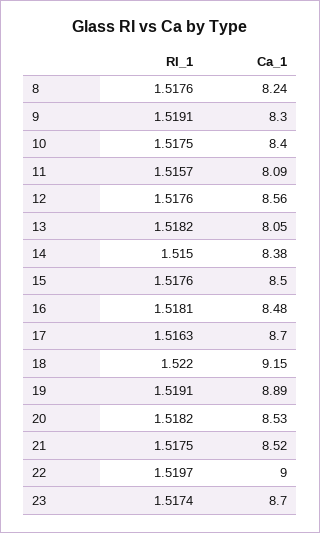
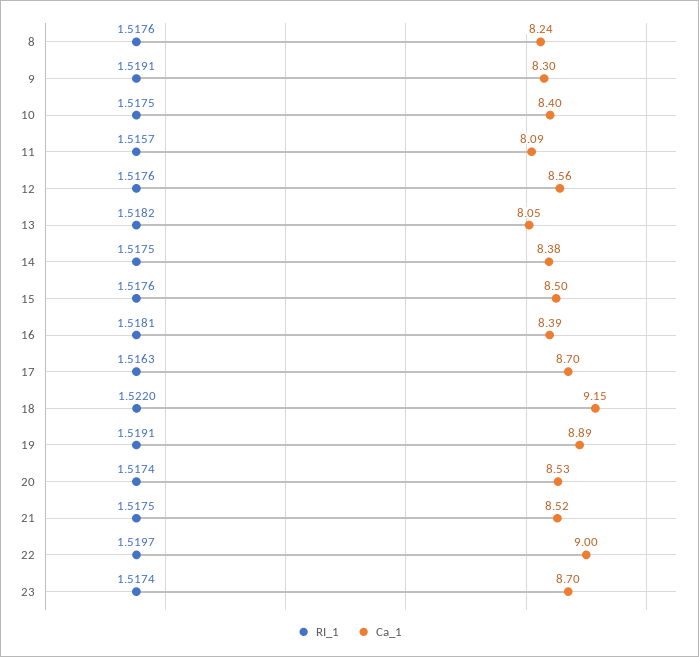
RI_1, 14: 1.515 -> 1.5175
Ca_1, 16: 8.48 -> 8.39
RI_1, 20: 1.5182 -> 1.5174

